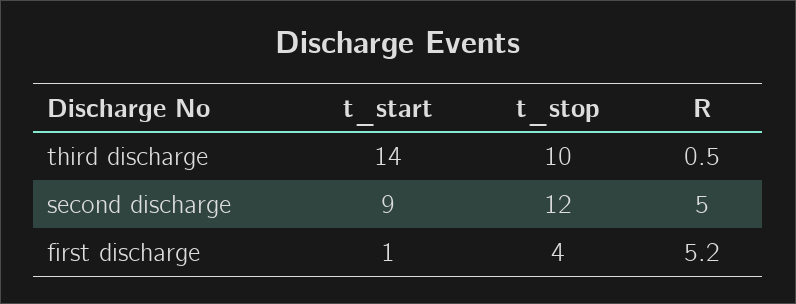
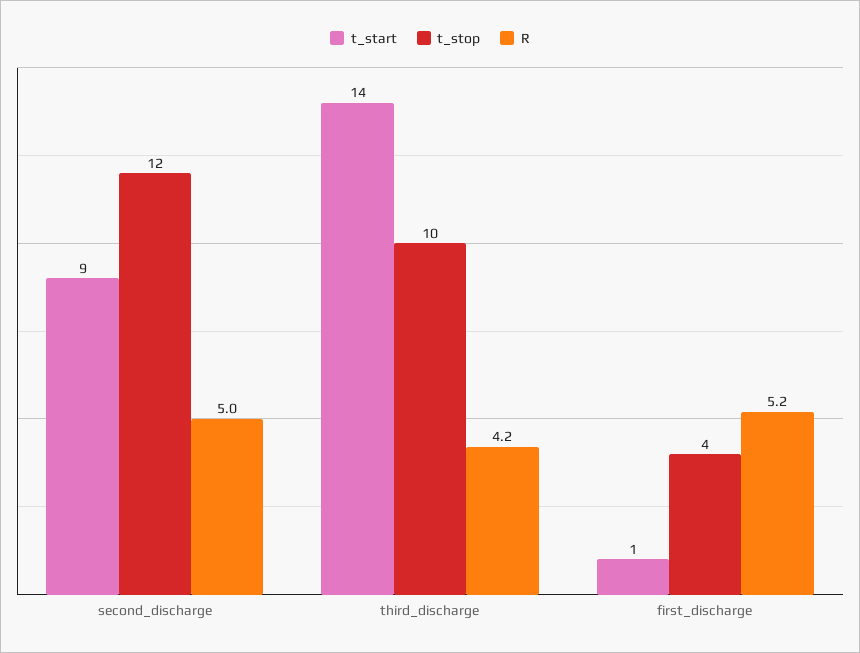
R, third discharge: 0.5 -> 4.2

